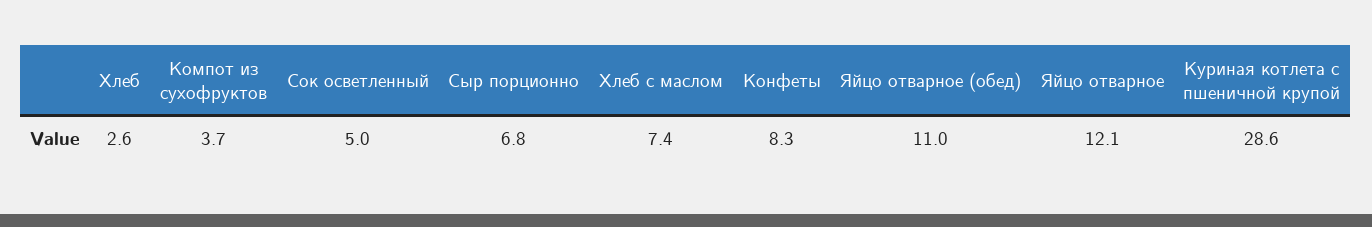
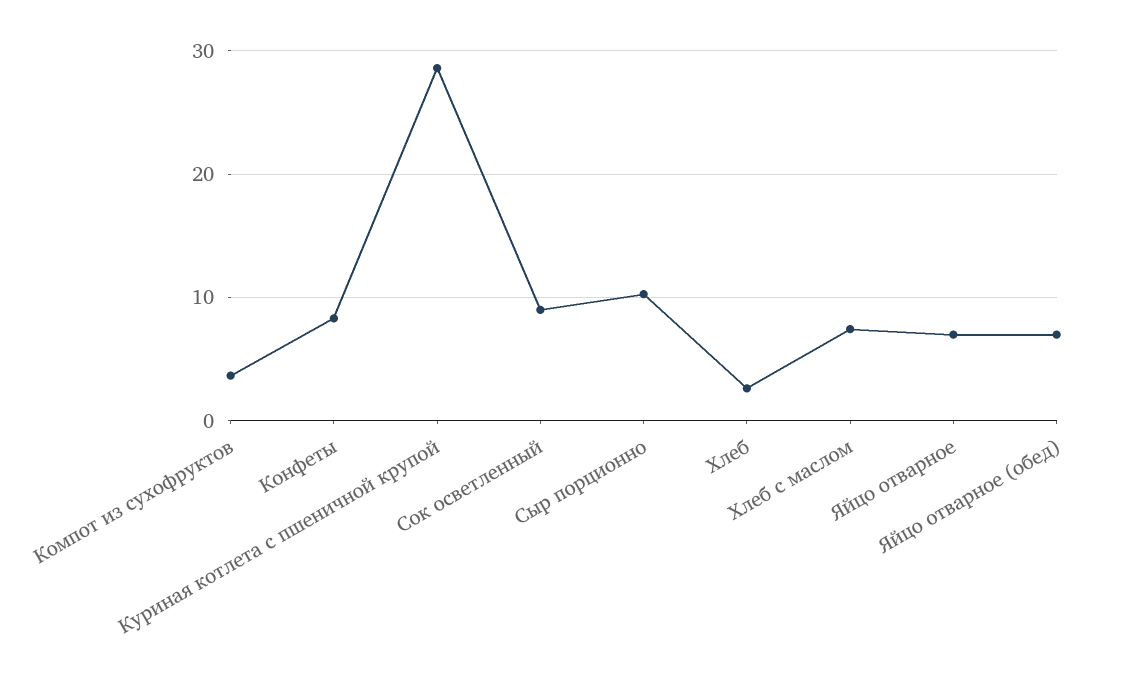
Сок осветленный: 5 -> 9
Сыр порционно: 6.8 -> 10
Яйцо отварное (обед): 11 -> 7
Яйцо отварное: 12.1 -> 7

